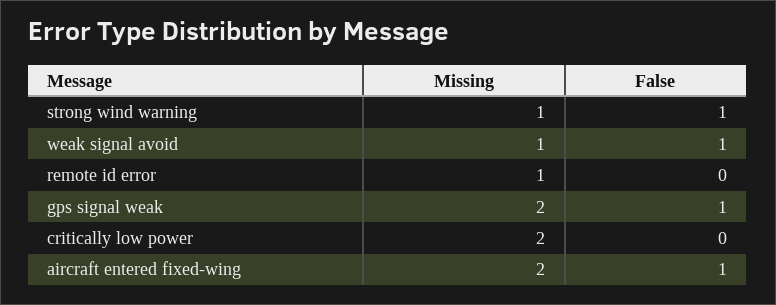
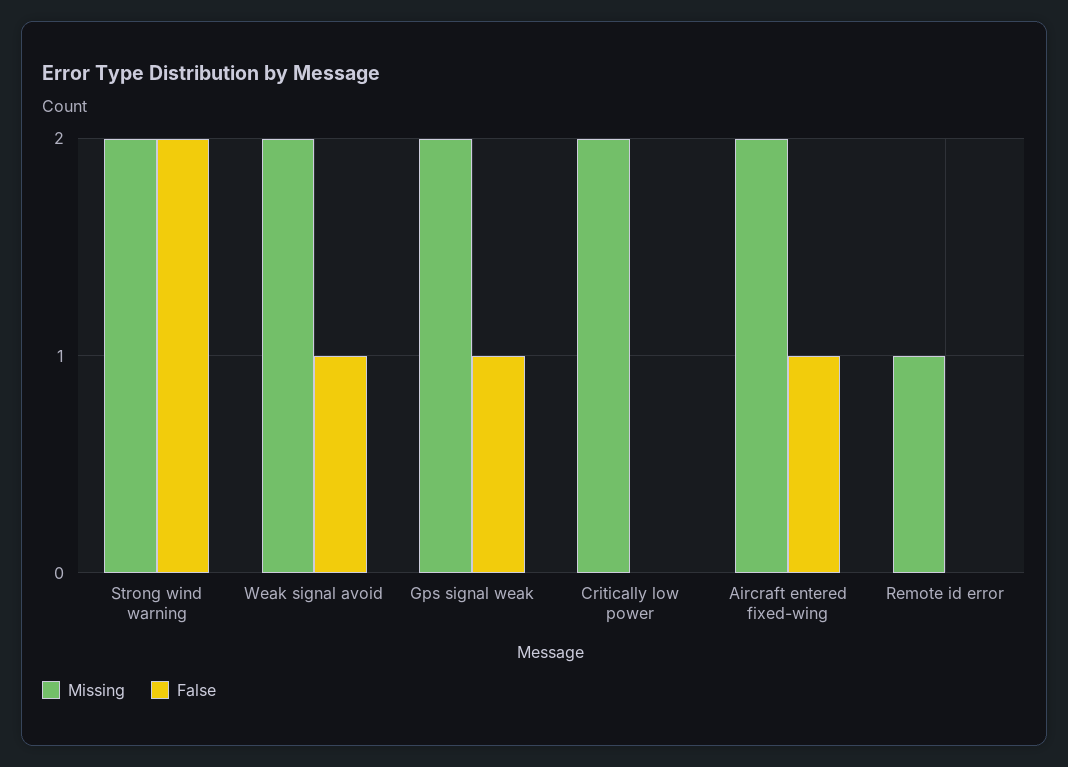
Missing, strong wind warning: 1 -> 2
False, strong wind warning: 1 -> 2
Missing, weak signal avoid: 1 -> 2

